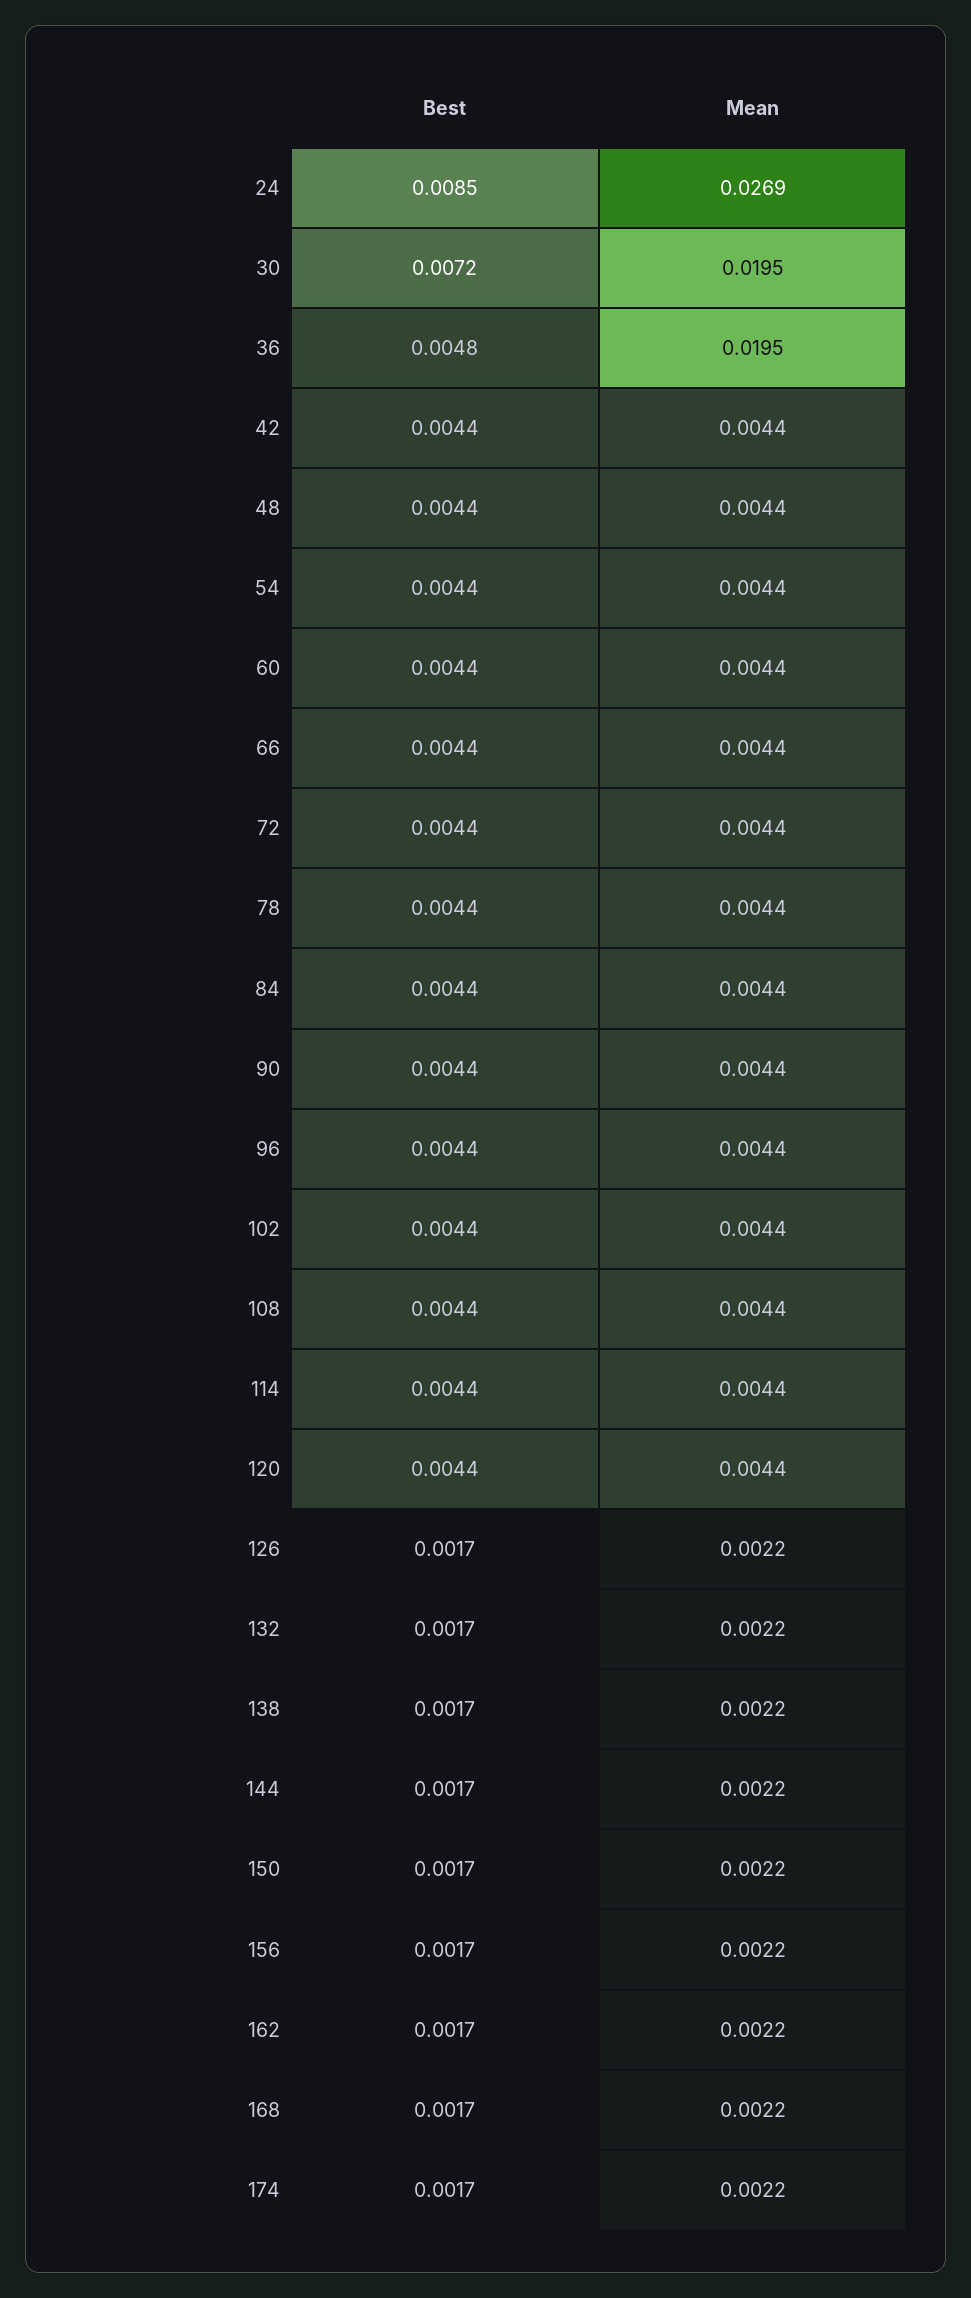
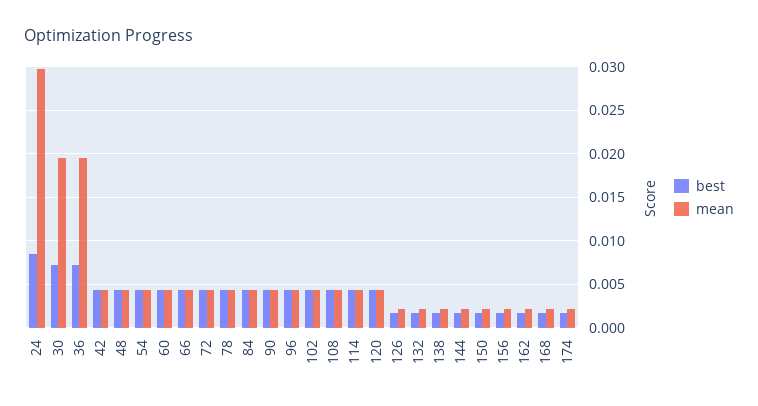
Mean, 24: 0.0269 -> 0.03
Best, 36: 0.0048 -> 0.007

